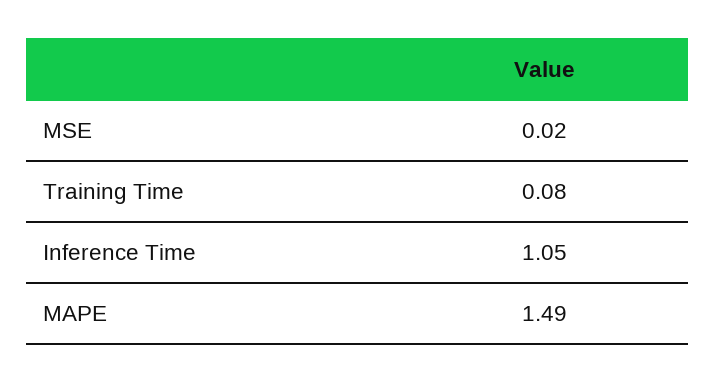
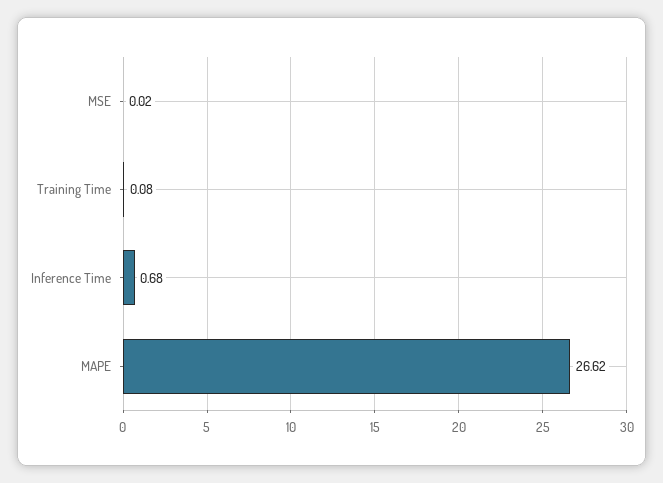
Inference Time: 1.05 -> 0.68
MAPE: 1.49 -> 26.62

